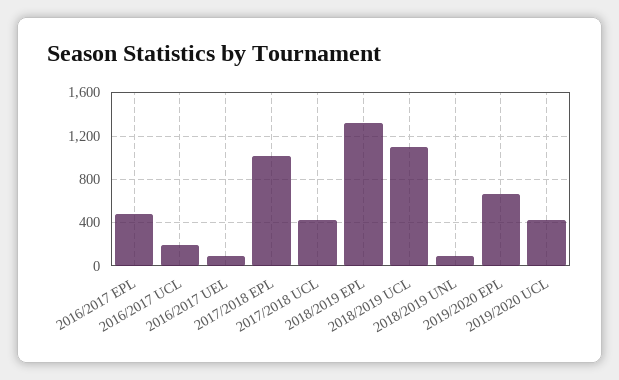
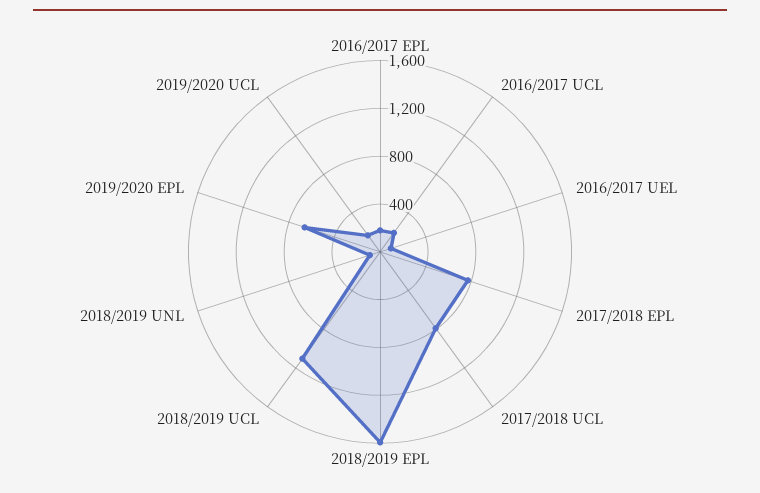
2016/2017 EPL: 500 -> 200
2017/2018 EPL: 1000 -> 800
2017/2018 UCL: 400 -> 800
2018/2019 EPL: 1300 -> 1600
2019/2020 UCL: 400 -> 200

